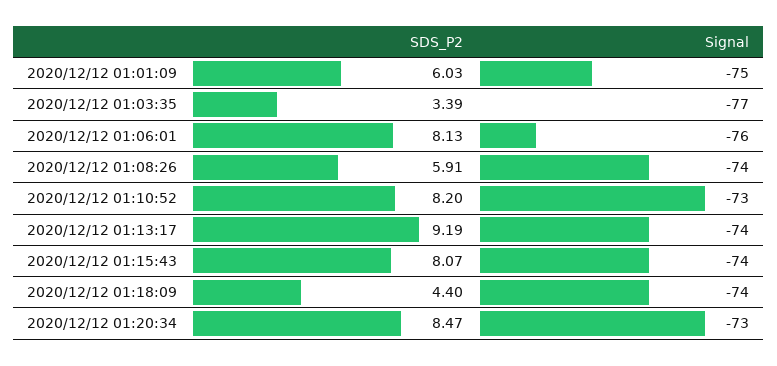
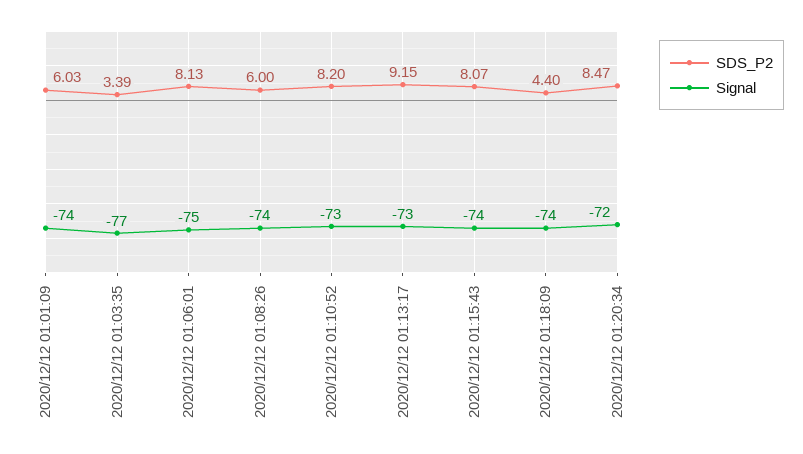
Signal, 2020/12/12 01:01:09: -75 -> -74
Signal, 2020/12/12 01:06:01: -76 -> -75
SDS_P2, 2020/12/12 01:08:26: 5.91 -> 6
SDS_P2, 2020/12/12 01:13:17: 9.19 -> 9.15
Signal, 2020/12/12 01:13:17: -74 -> -73
Signal, 2020/12/12 01:20:34: -73 -> -72

